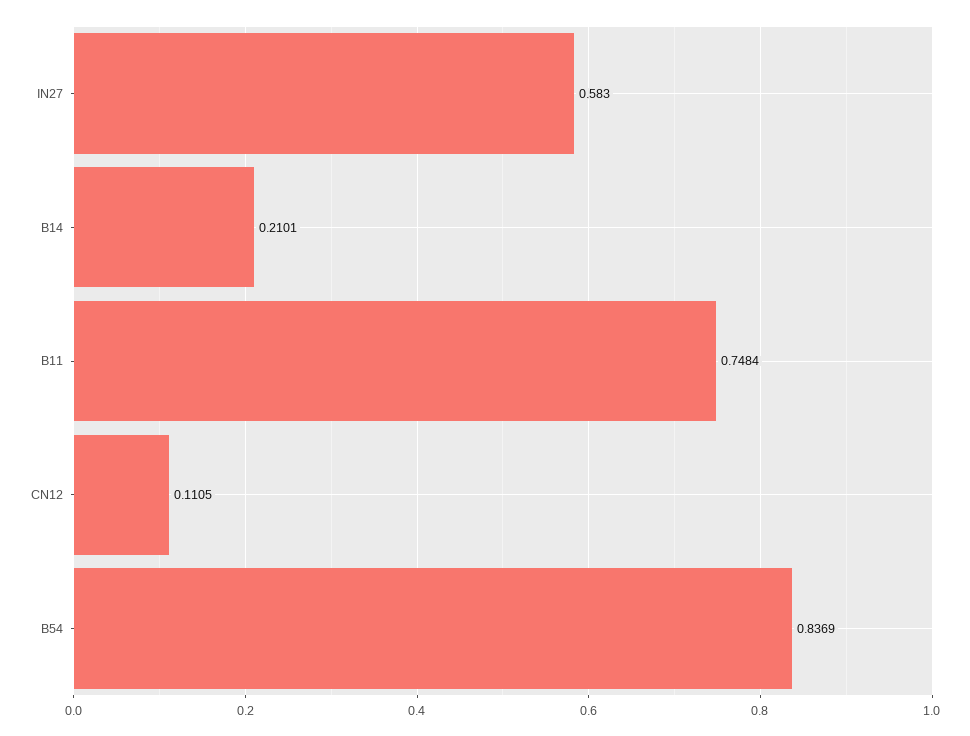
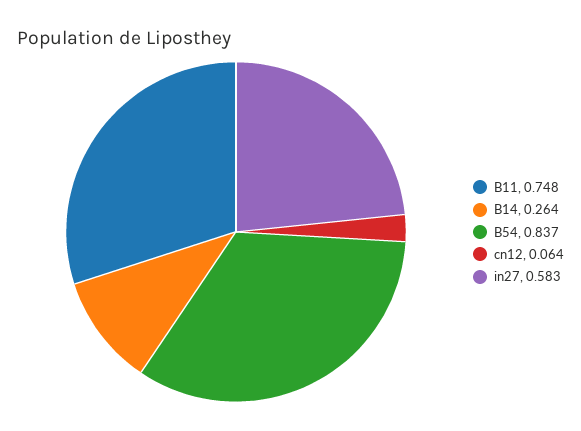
B14: 0.2101 -> 0.264
CN12: 0.1105 -> 0.064

